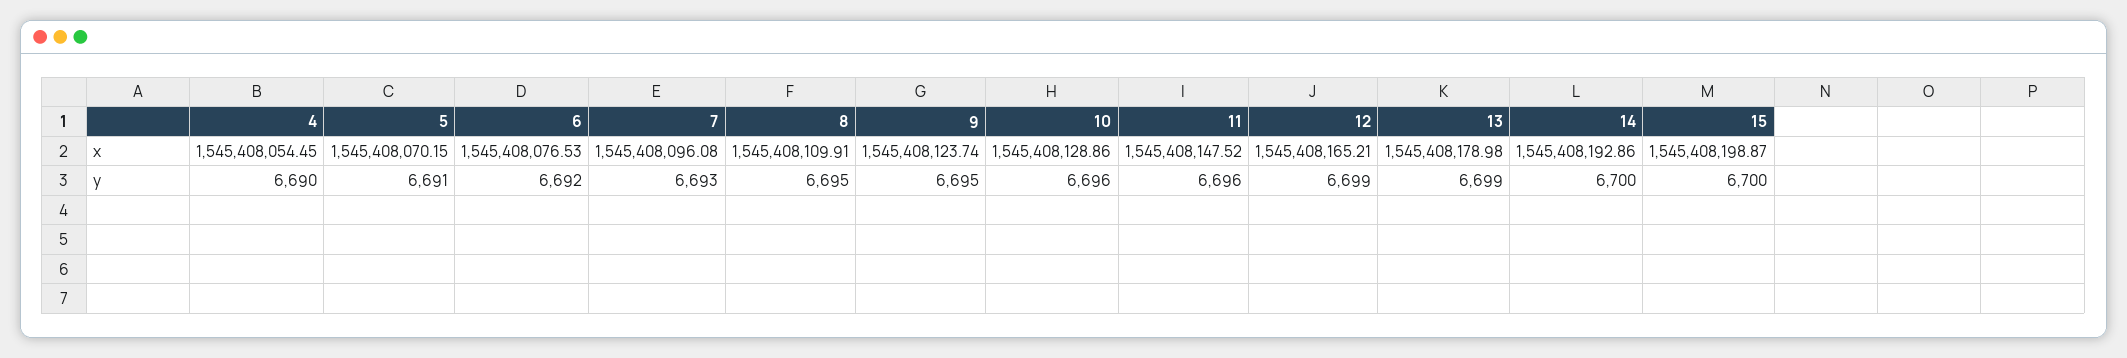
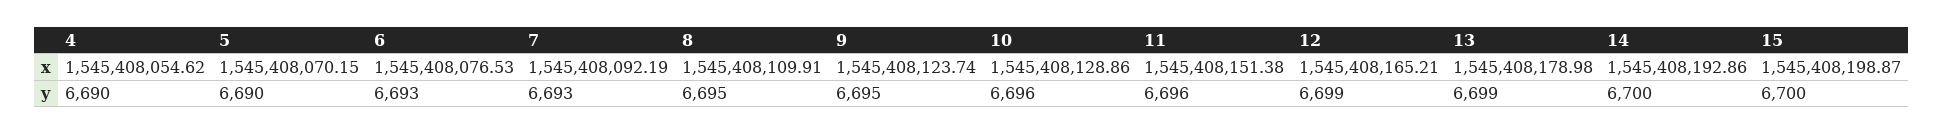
4, x: 1545408054.45 -> 1545408054.62
7, x: 1545408096.08 -> 1545408092.19
11, x: 1545408147.52 -> 1545408151.38
5, y: 6691 -> 6690
6, y: 6692 -> 6693

